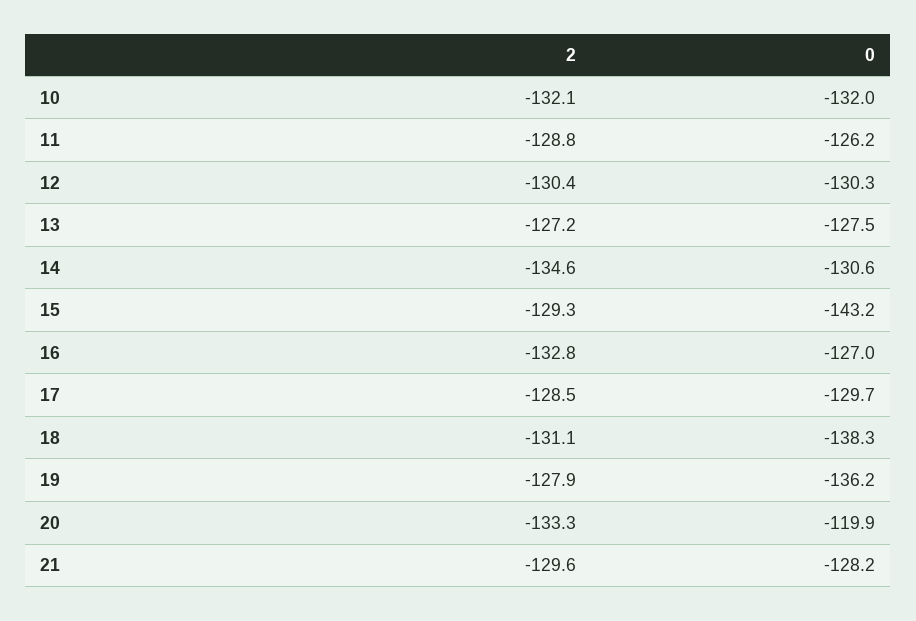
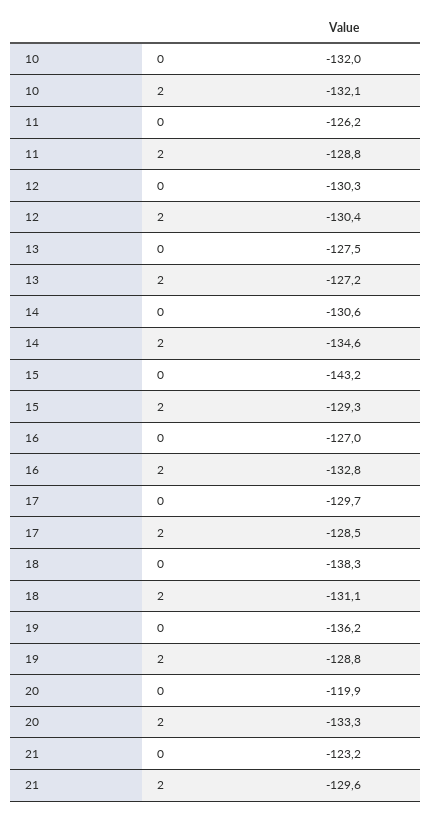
2, 19: -127.9 -> -128.8
0, 21: -128.2 -> -123.2

